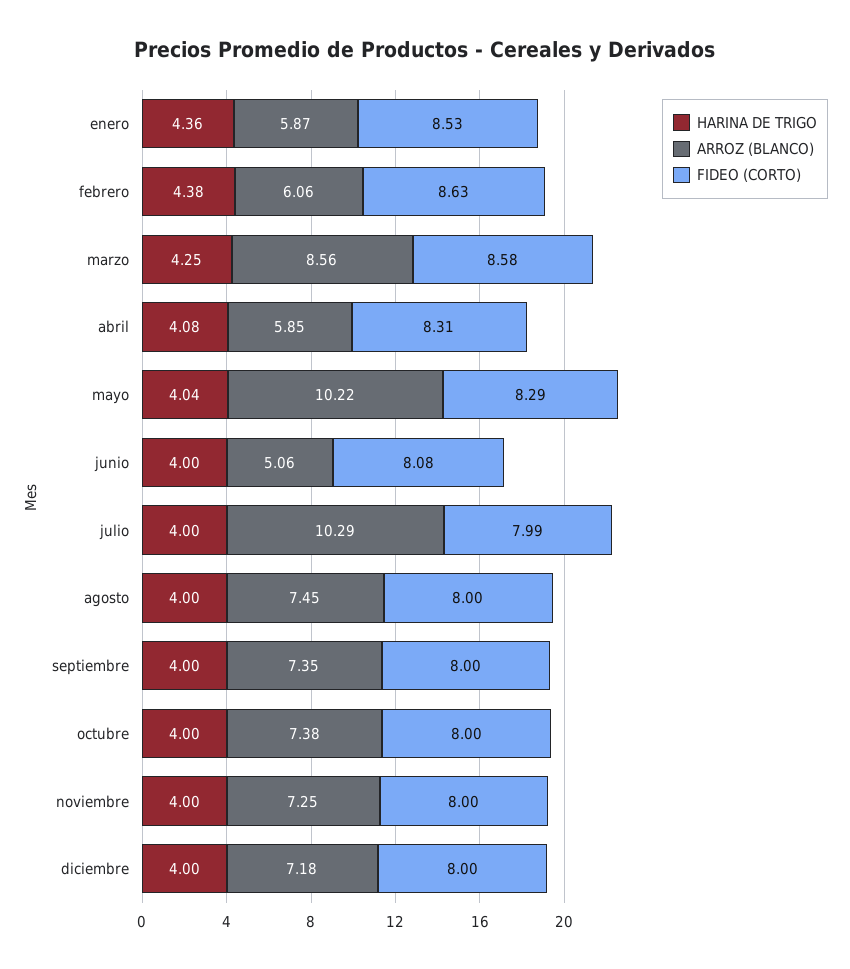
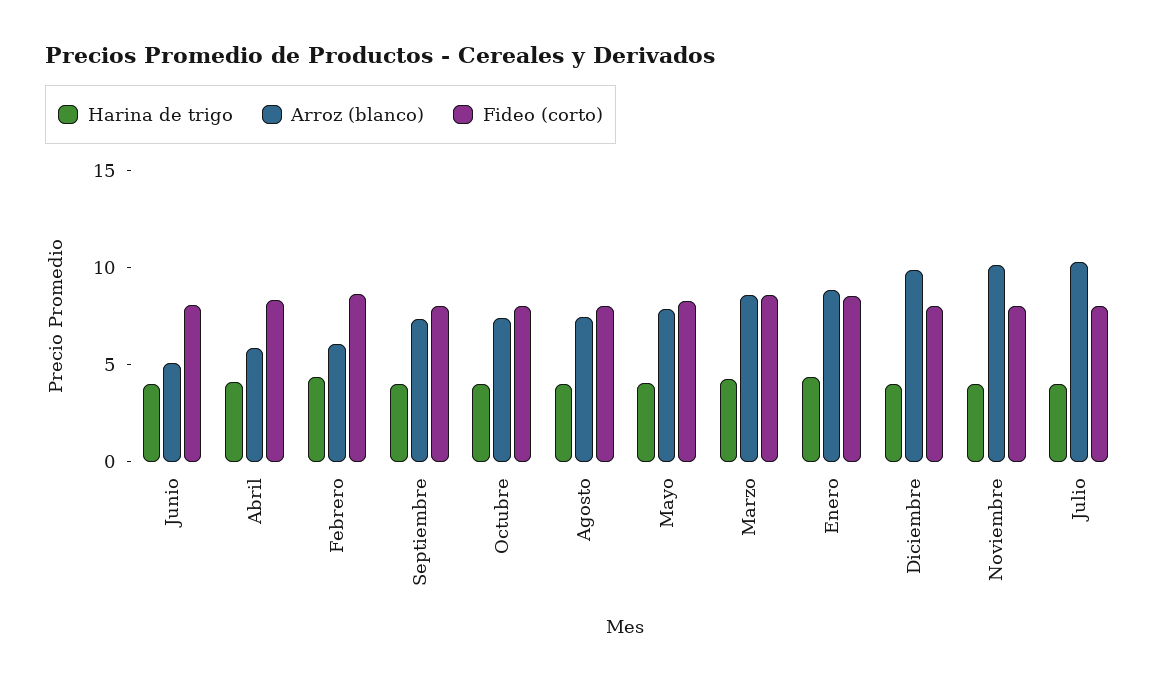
ARROZ (BLANCO), enero: 5.87 -> 9
ARROZ (BLANCO), mayo: 10.22 -> 8
ARROZ (BLANCO), noviembre: 7.25 -> 10
ARROZ (BLANCO), diciembre: 7.18 -> 10

